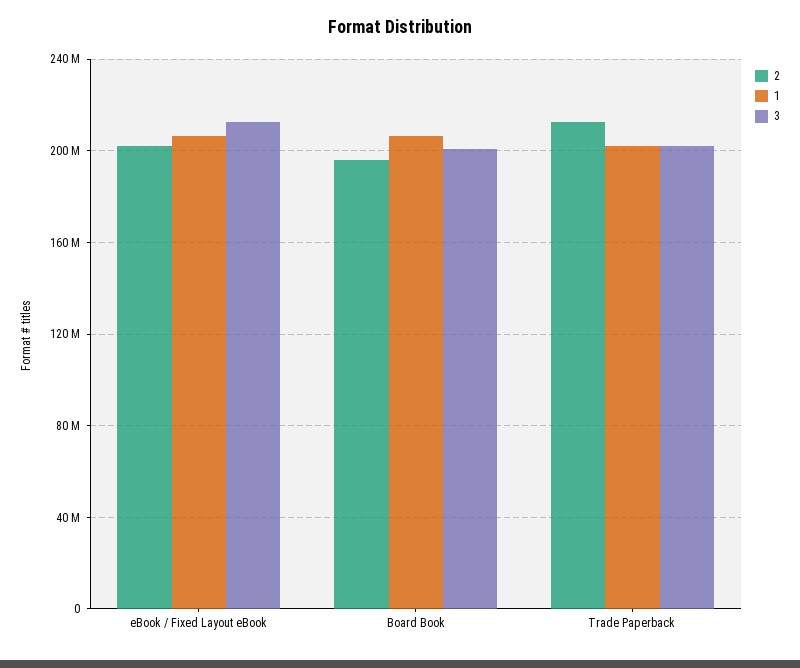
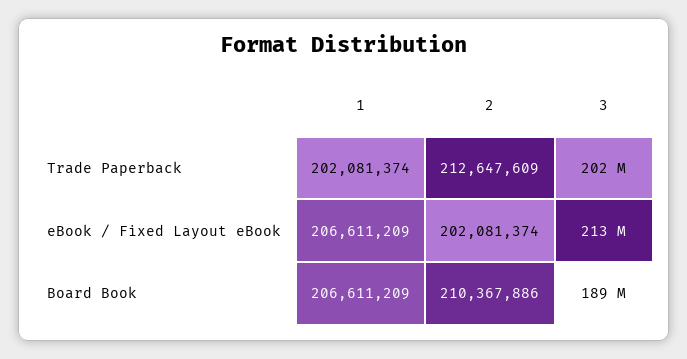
2, Board Book: 195000000 -> 210367886
3, Board Book: 200000000 -> 189000000

